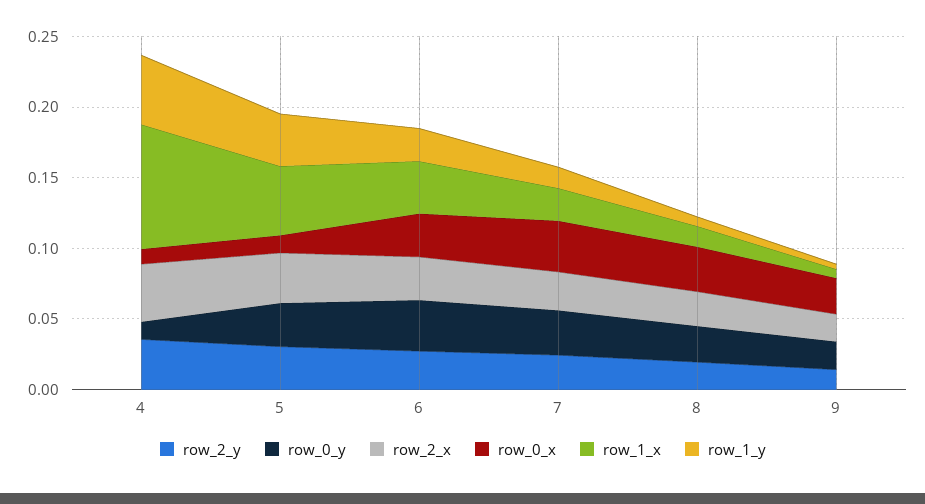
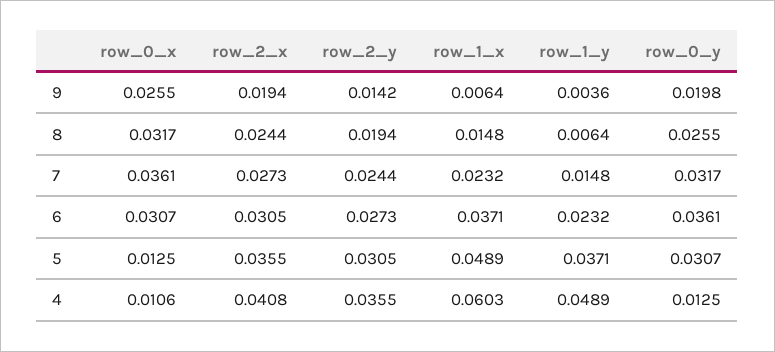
row_1_x, 4: 0.09 -> 0.0603

